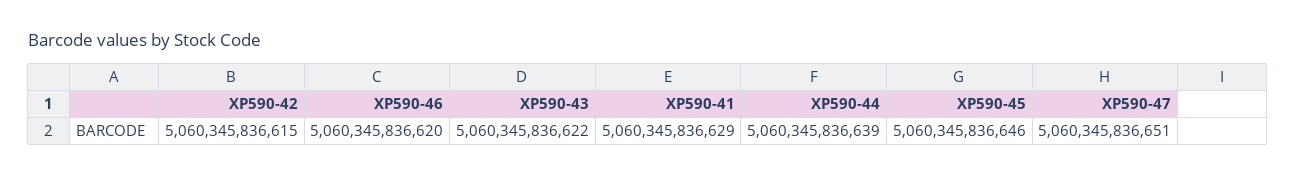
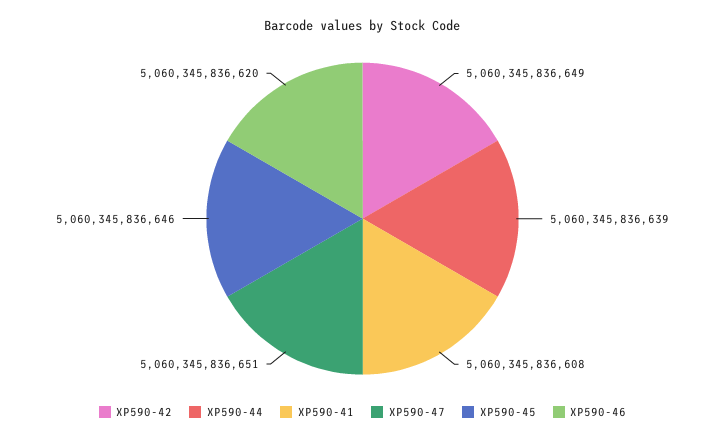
XP590-42: 5060345836615 -> 5060345836649
XP590-43: 5060345836622 -> none
XP590-41: 5060345836629 -> 5060345836608

